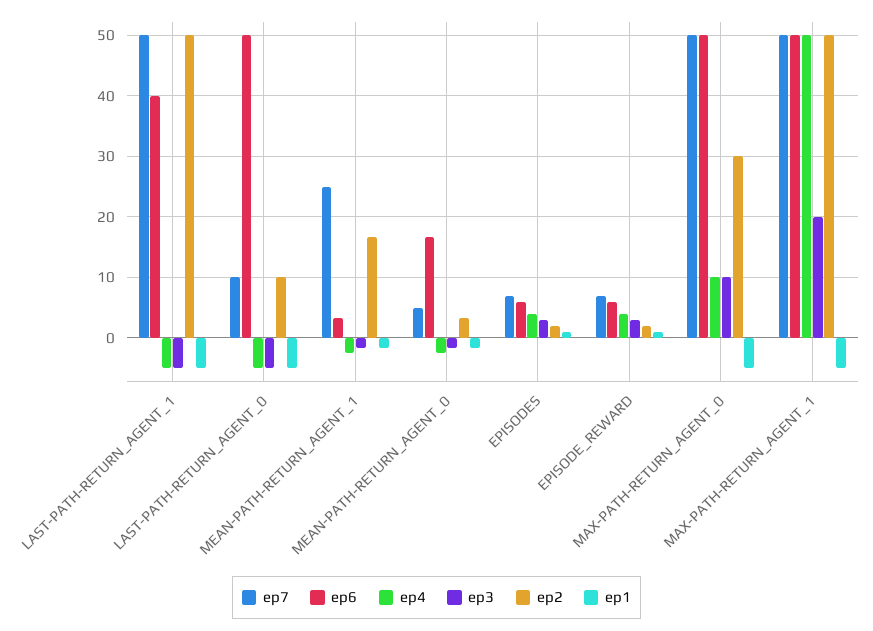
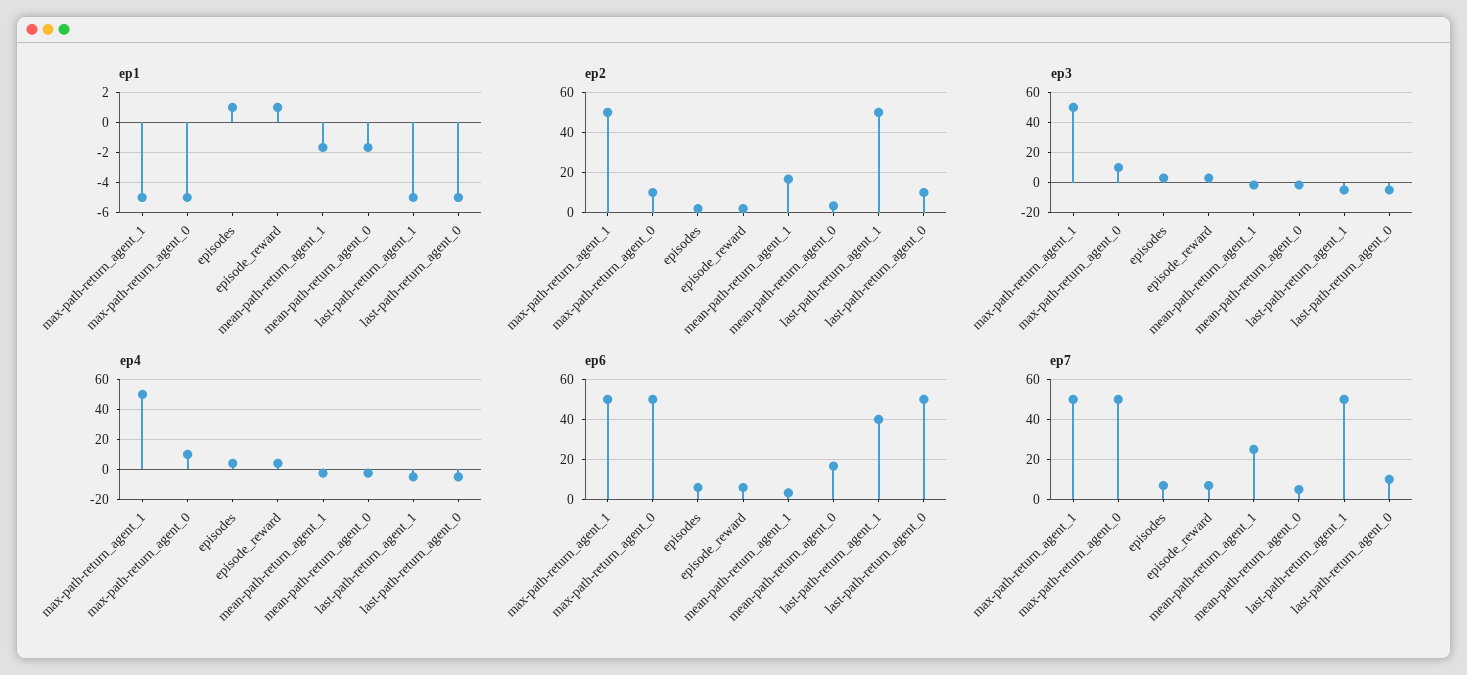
ep2, MAX-PATH-RETURN_AGENT_0: 30 -> 10
ep3, MAX-PATH-RETURN_AGENT_1: 20 -> 50

